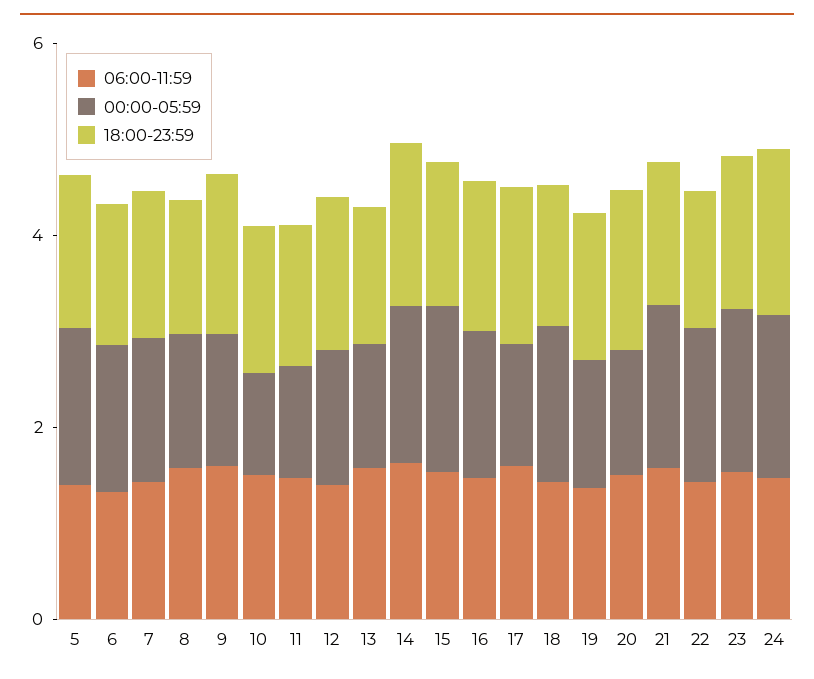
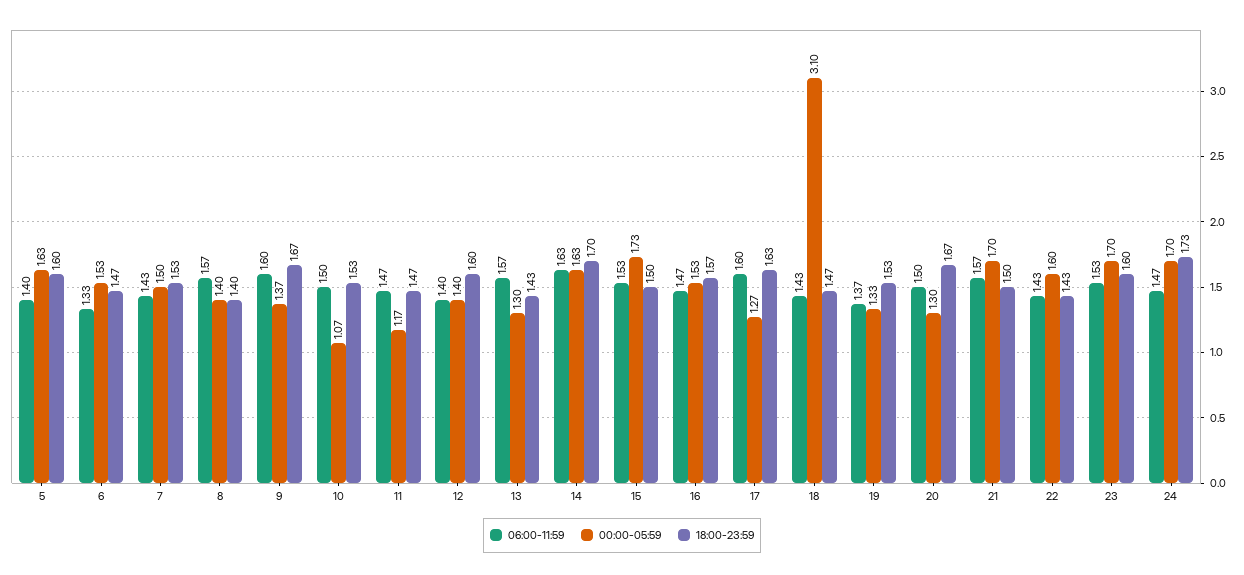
00:00-05:59, 18: 1.5 -> 3.1

